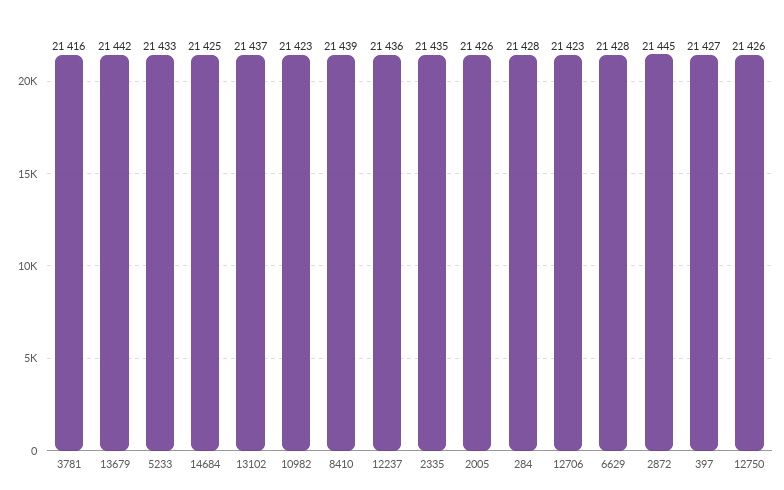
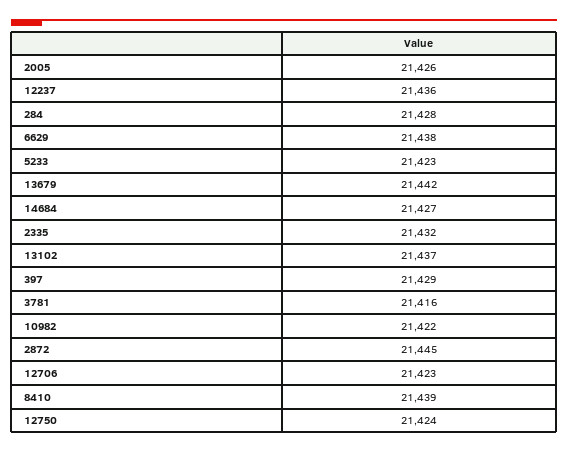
5233: 21433 -> 21423
14684: 21425 -> 21427
10982: 21423 -> 21422
2335: 21435 -> 21432
6629: 21428 -> 21438
397: 21427 -> 21429
12750: 21426 -> 21424

